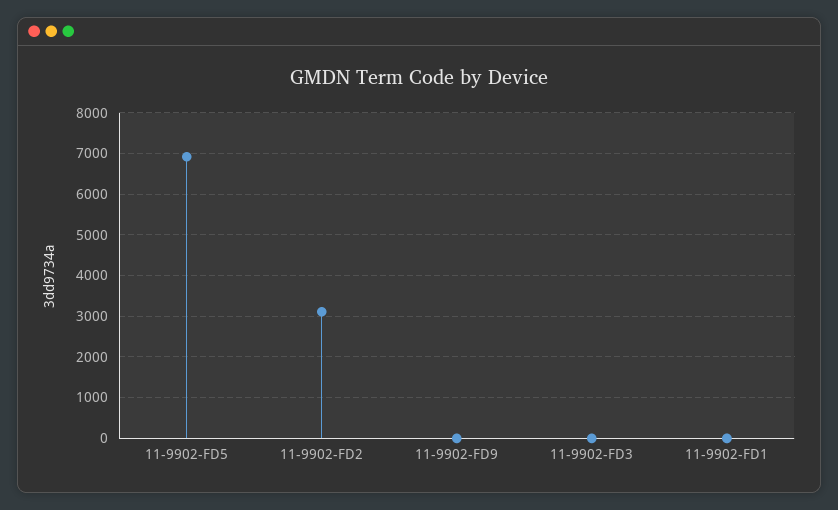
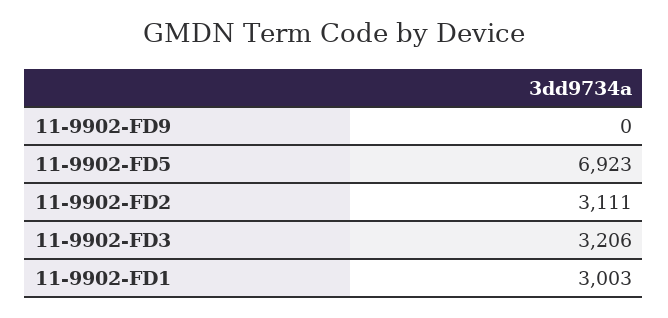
11-9902-FD3: 0 -> 3206
11-9902-FD1: 0 -> 3003

